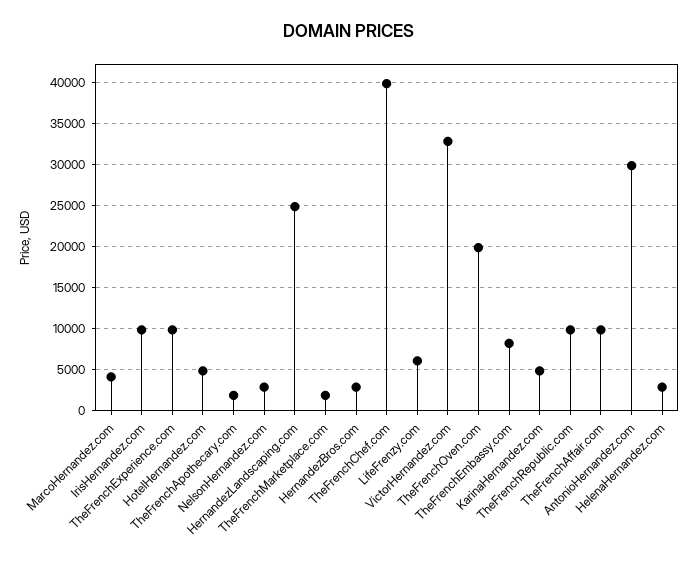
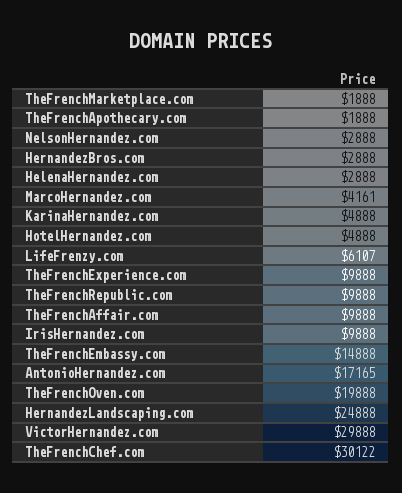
TheFrenchChef.com: 40000 -> 30122
VictorHernandez.com: 33000 -> 29888
TheFrenchEmbassy.com: 8000 -> 14888
AntonioHernandez.com: 30000 -> 17165

